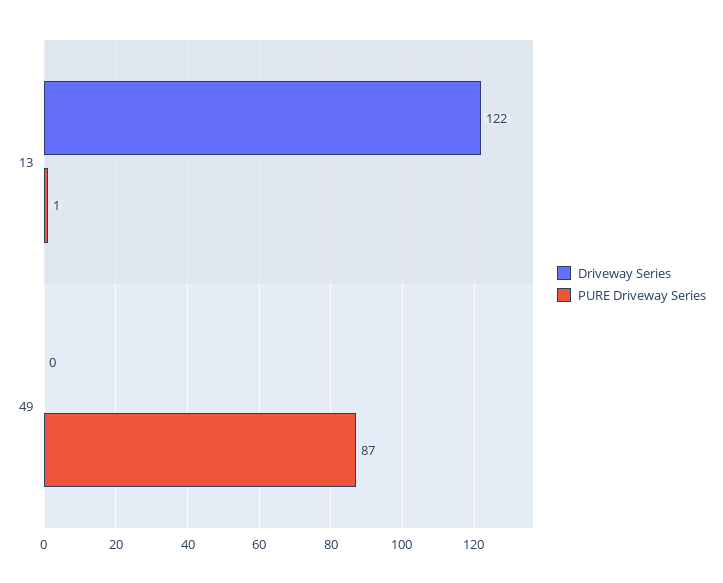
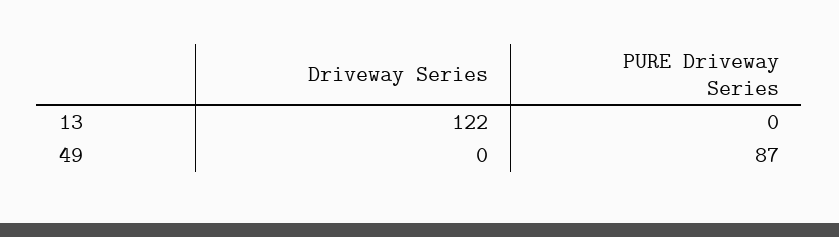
PURE Driveway Series, 13: 1 -> 0

